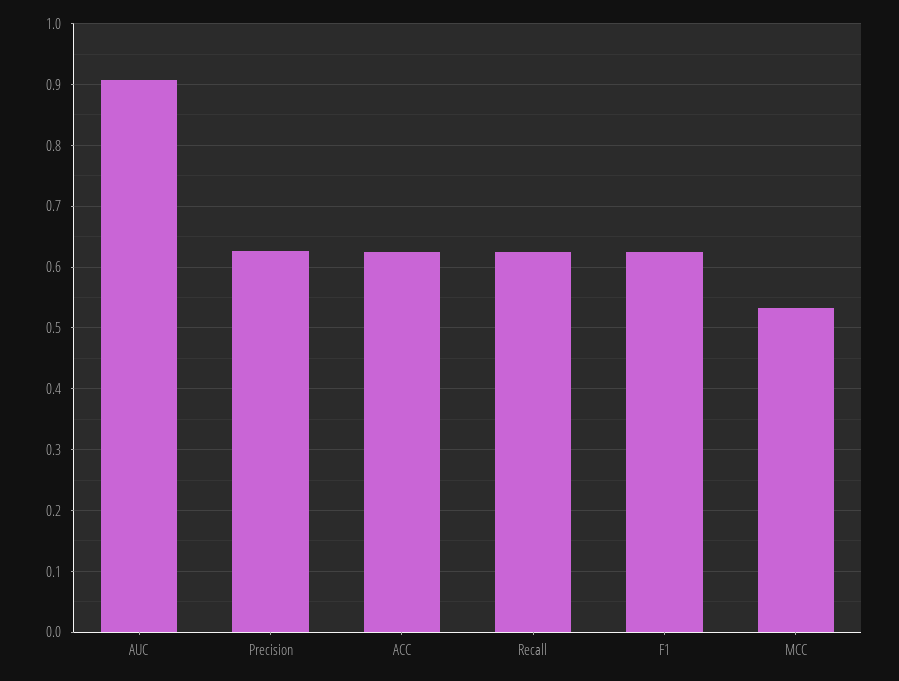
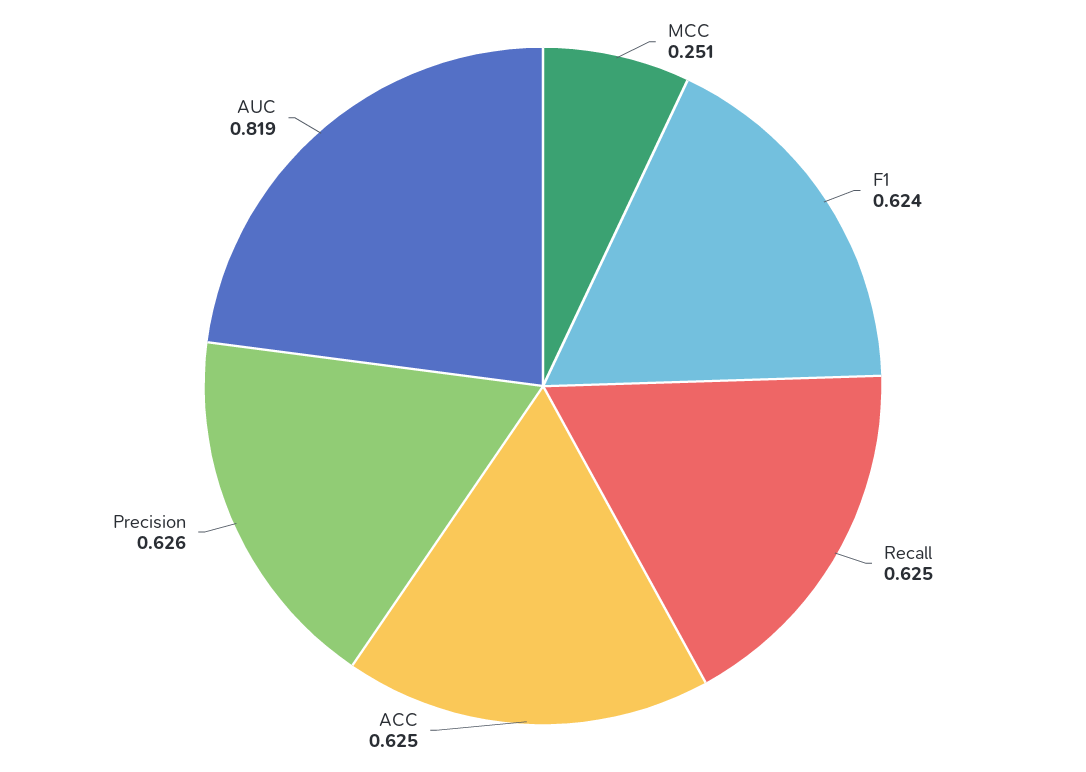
AUC: 0.91 -> 0.819
MCC: 0.53 -> 0.251

